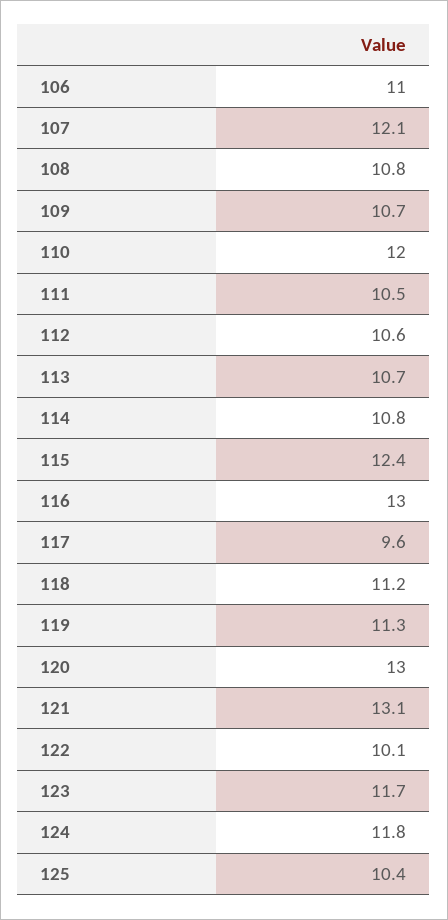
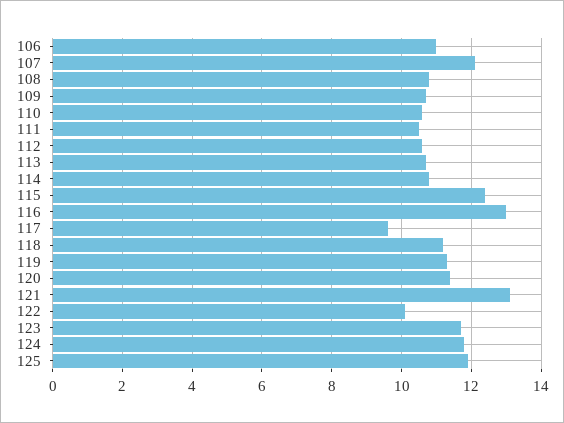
110: 12 -> 10.5
120: 13 -> 11.5
125: 10.4 -> 12

